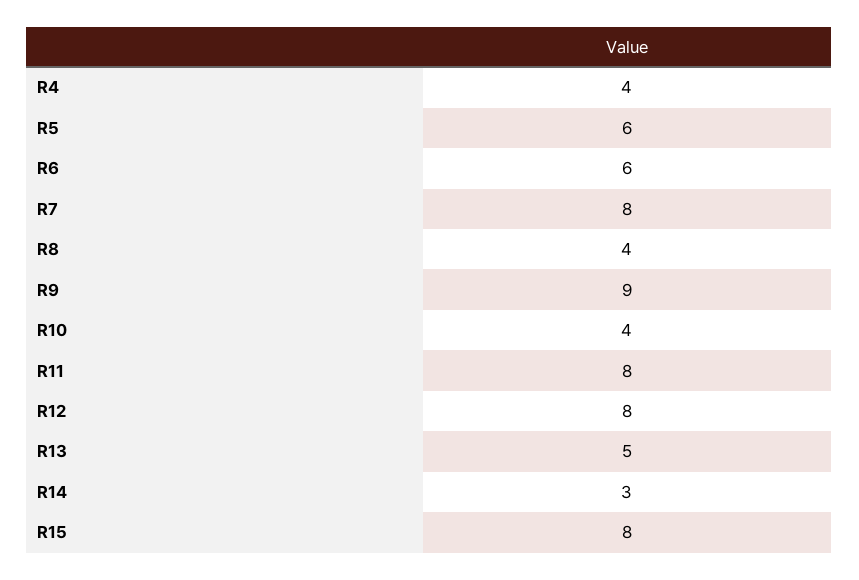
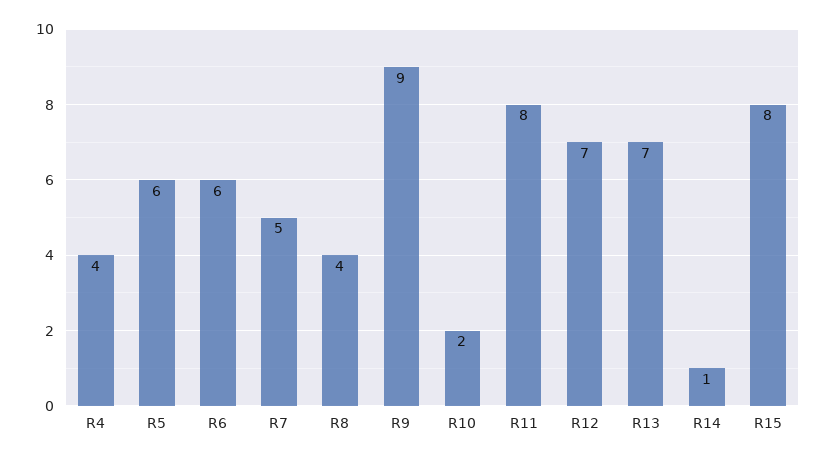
R7: 8 -> 5
R10: 4 -> 2
R12: 8 -> 7
R13: 5 -> 7
R14: 3 -> 1

